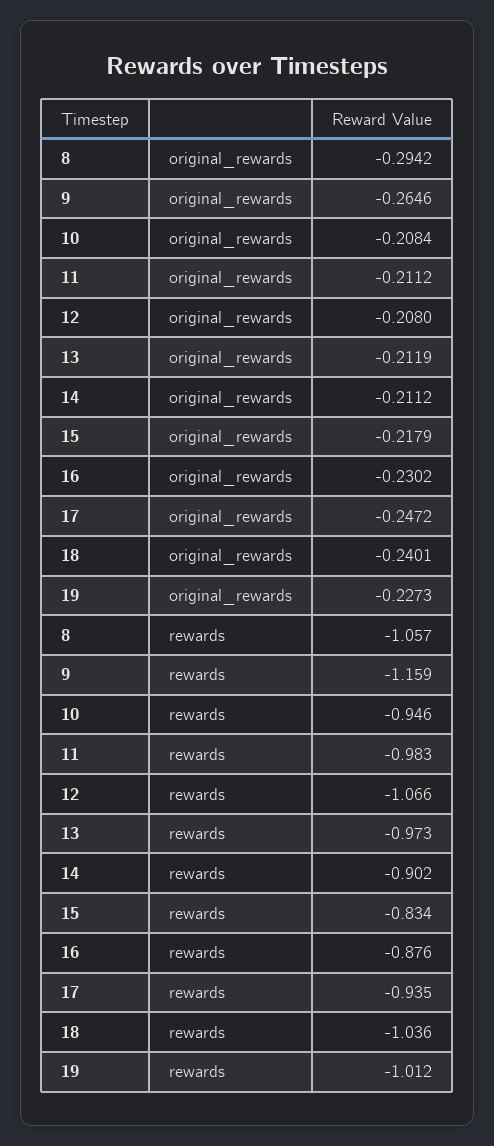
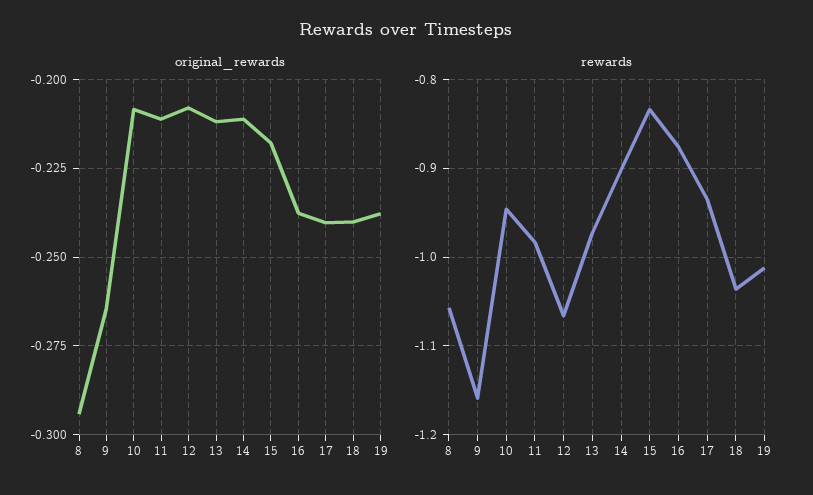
original_rewards, 16: -0.2302 -> -0.2375
original_rewards, 17: -0.2472 -> -0.24
original_rewards, 19: -0.2273 -> -0.2375

